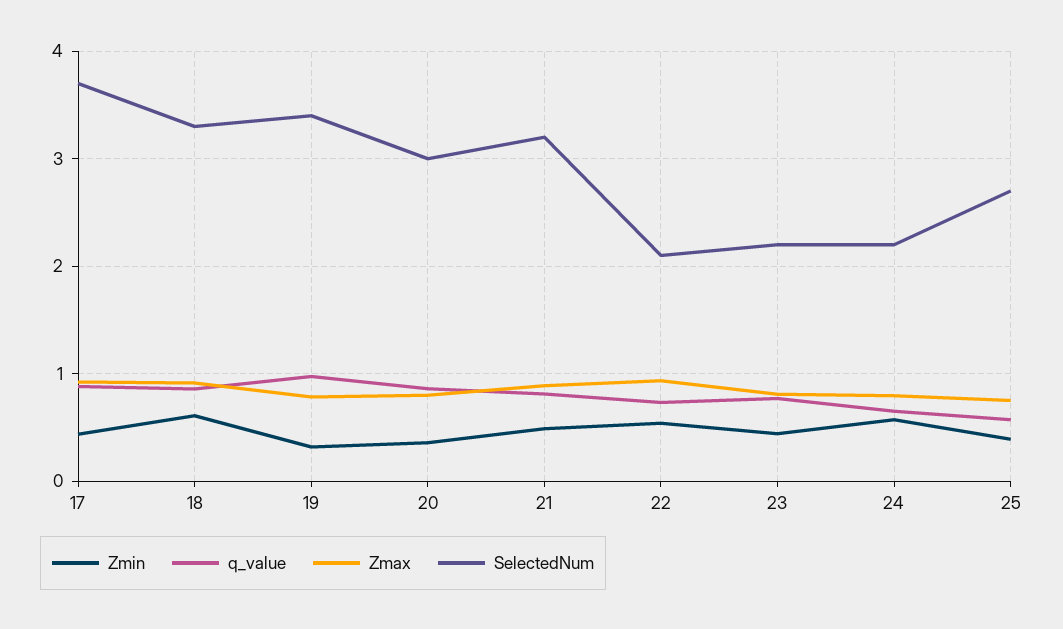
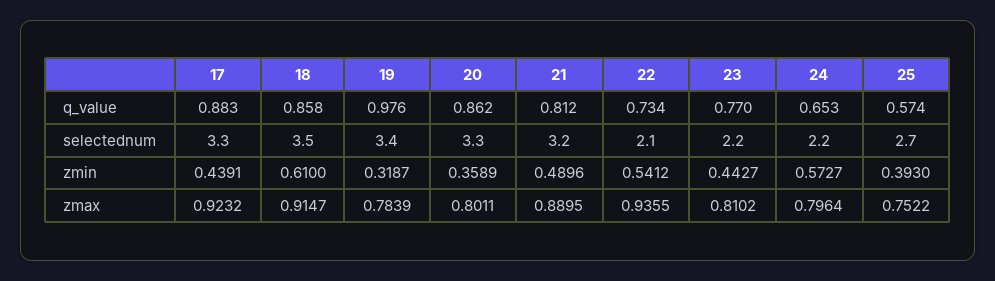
SelectedNum, 17: 3.7 -> 3.3
SelectedNum, 18: 3.3 -> 3.5
SelectedNum, 20: 3 -> 3.3

